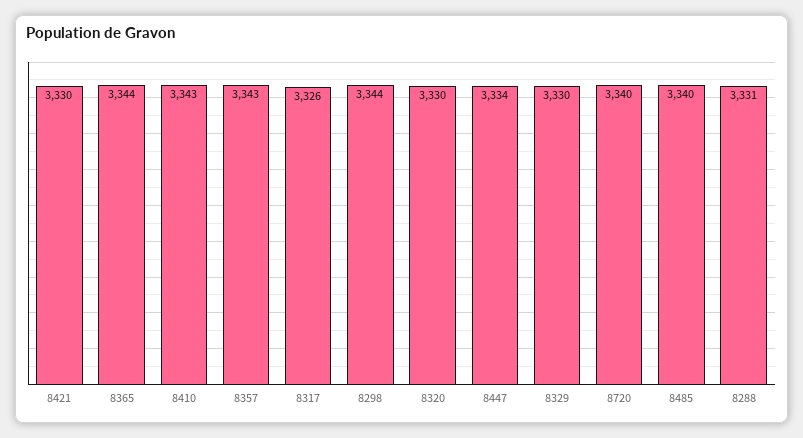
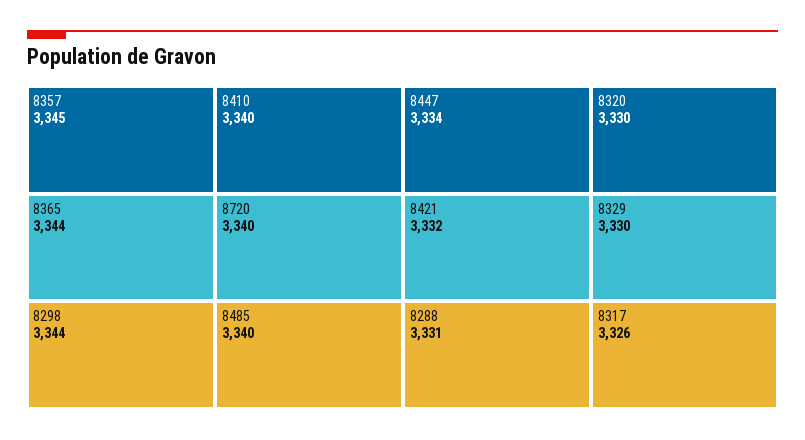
8421: 3330 -> 3332
8410: 3343 -> 3340
8357: 3343 -> 3345

